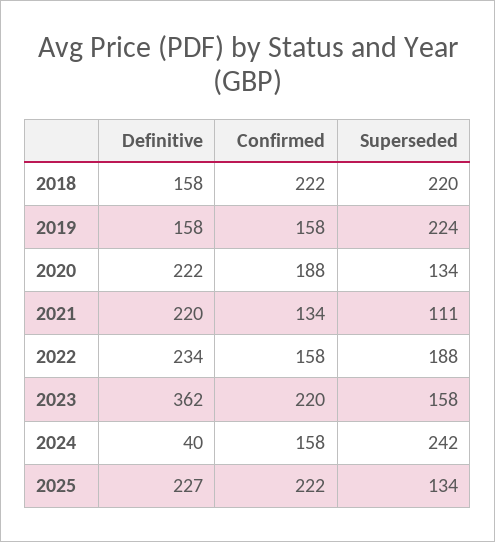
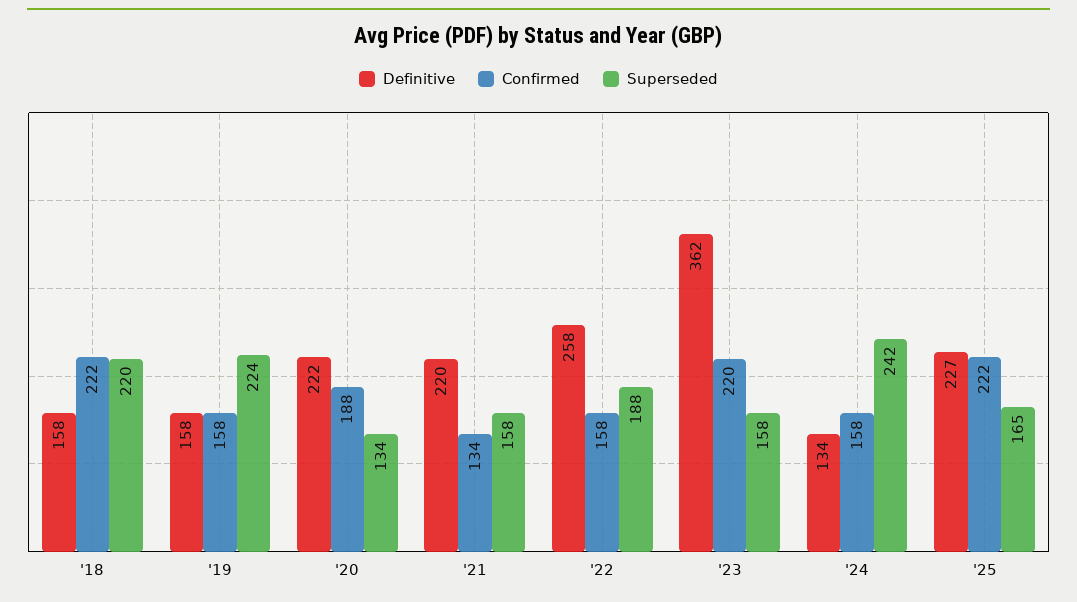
Superseded, 2021: 111 -> 158
Definitive, 2022: 234 -> 258
Definitive, 2024: 40 -> 134
Superseded, 2025: 134 -> 165

